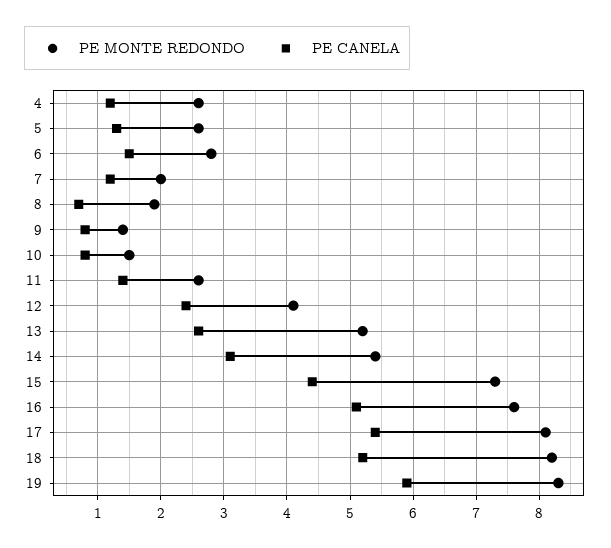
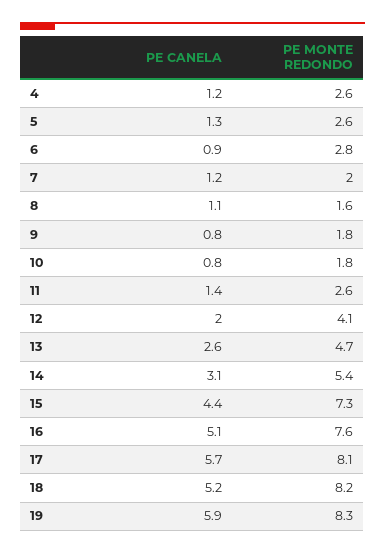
PE CANELA, 6: 1.5 -> 0.9
PE MONTE REDONDO, 8: 1.9 -> 1.6
PE CANELA, 8: 0.7 -> 1.1
PE MONTE REDONDO, 9: 1.4 -> 1.8
PE MONTE REDONDO, 10: 1.5 -> 1.8
PE CANELA, 12: 2.4 -> 2
PE MONTE REDONDO, 13: 5.2 -> 4.7
PE CANELA, 17: 5.4 -> 5.7

